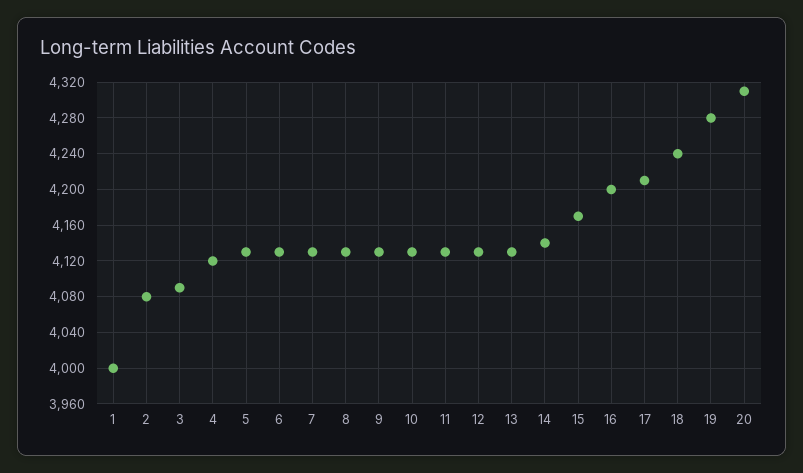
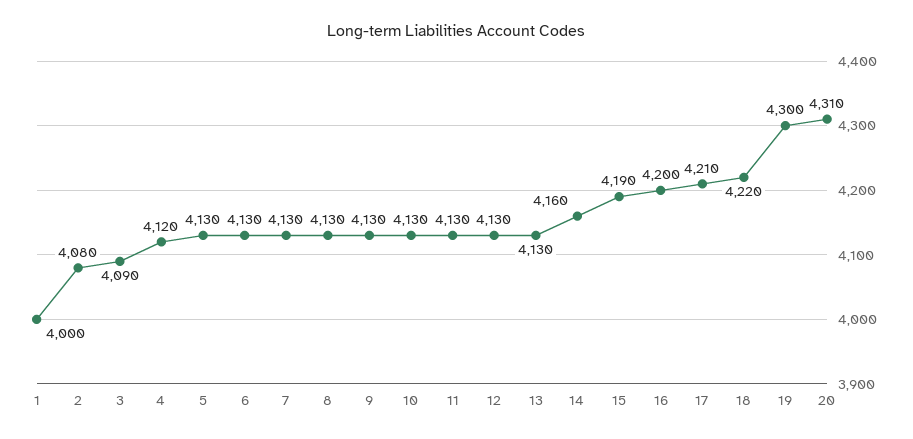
14: 4140 -> 4160
15: 4170 -> 4190
18: 4240 -> 4220
19: 4280 -> 4300

